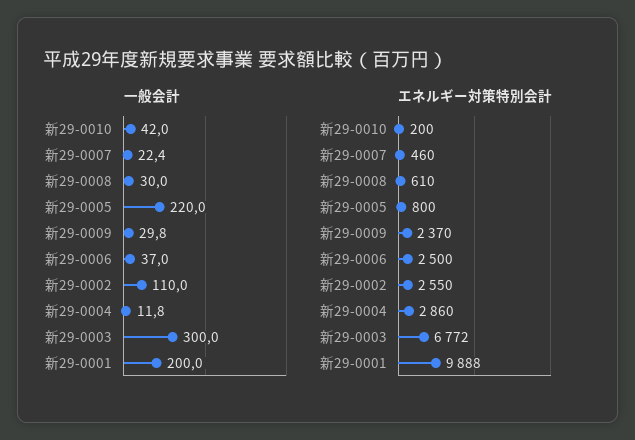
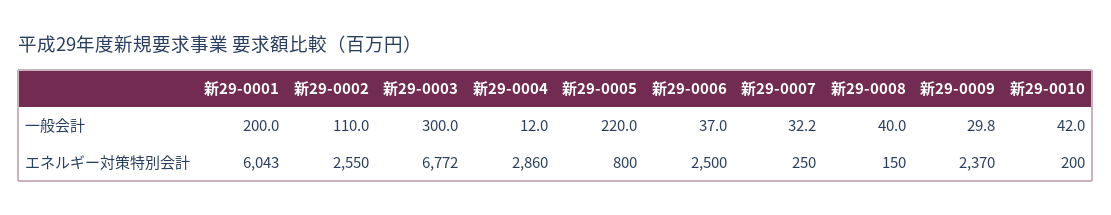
一般会計, 新29-0007: 22.4 -> 32.2
一般会計, 新29-0008: 30 -> 40
一般会計, 新29-0004: 11.8 -> 12
エネルギー対策特別会計, 新29-0007: 460 -> 250
エネルギー対策特別会計, 新29-0008: 610 -> 150
エネルギー対策特別会計, 新29-0001: 9888 -> 6043

